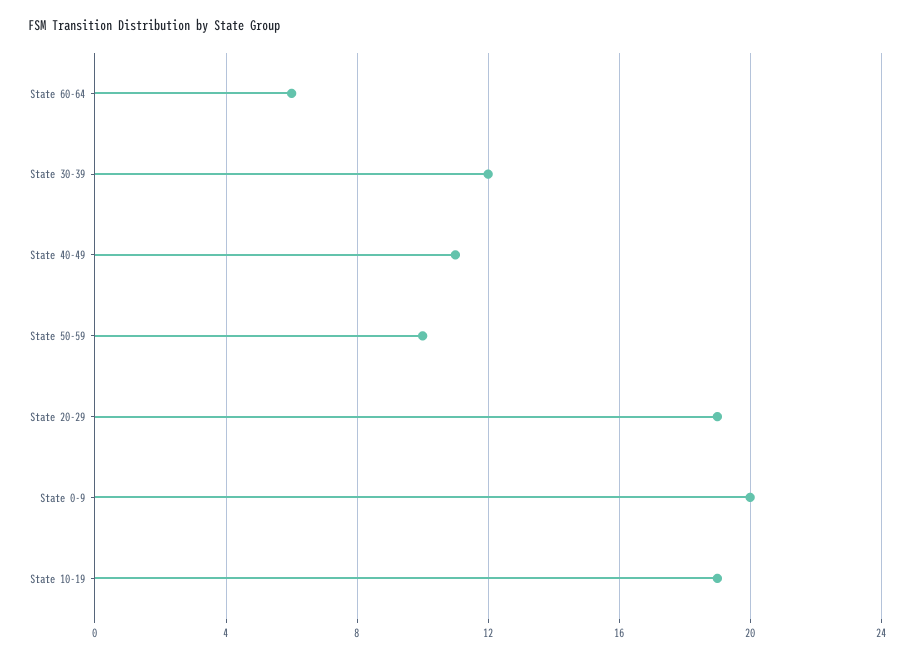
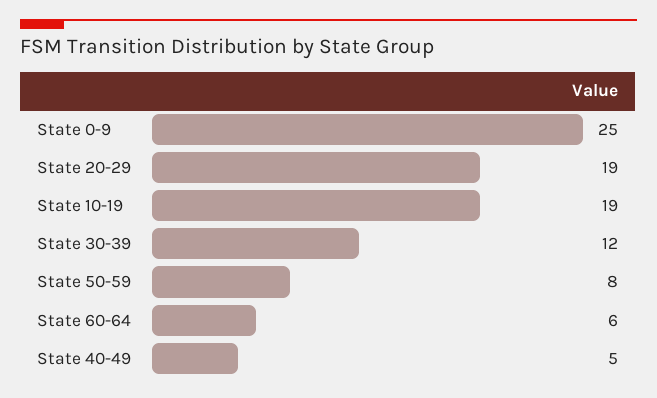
State 40-49: 11 -> 5
State 50-59: 10 -> 8
State 0-9: 20 -> 25

